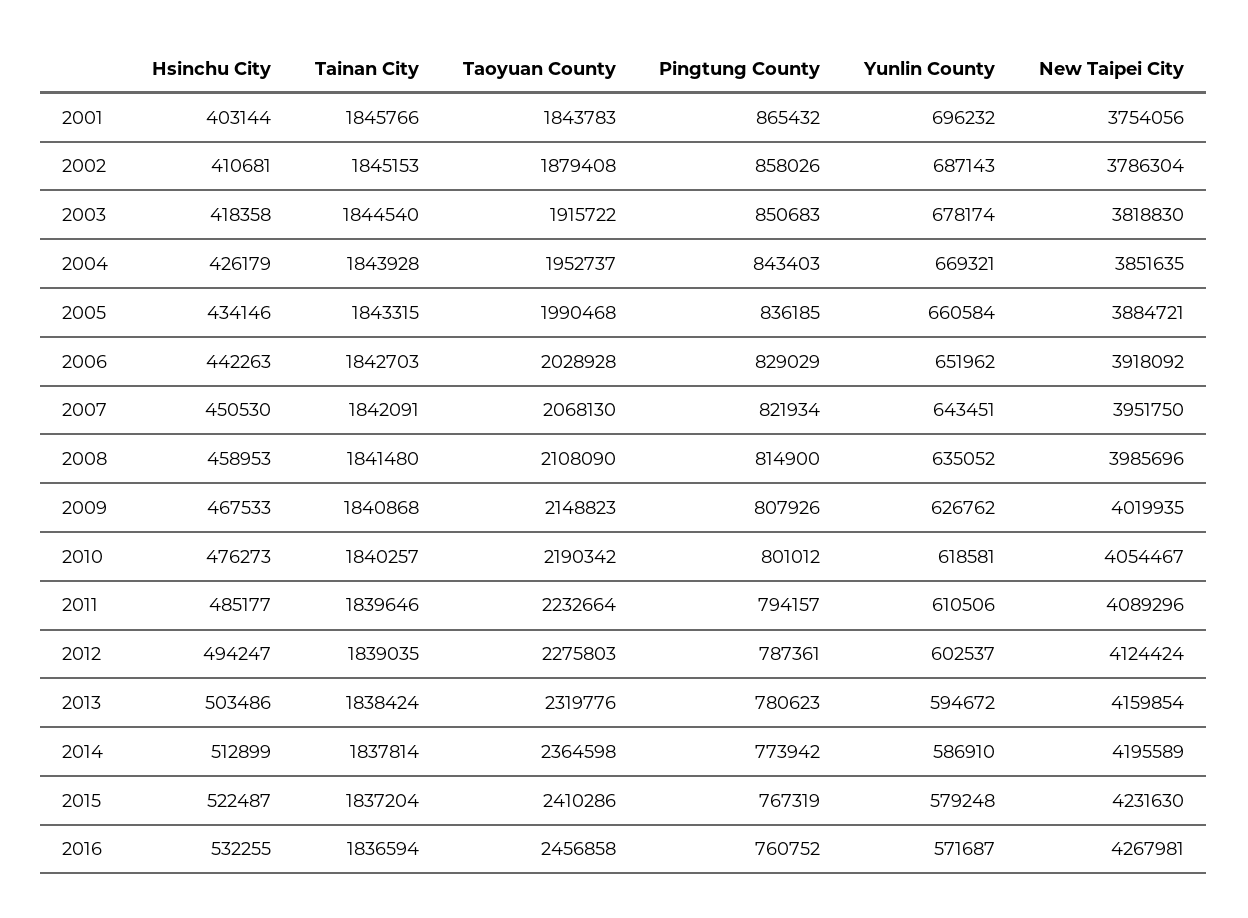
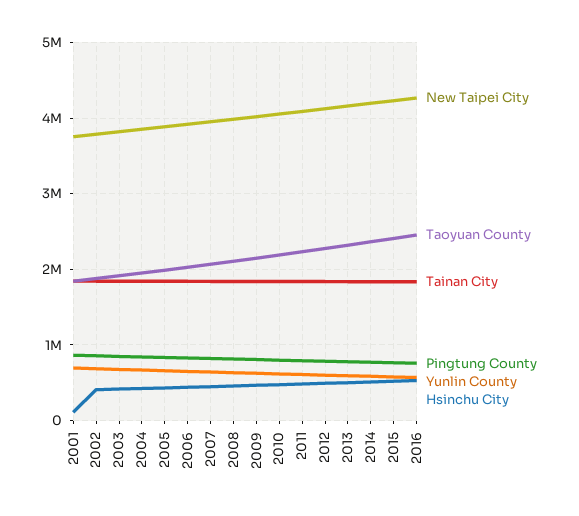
Hsinchu City, 2001: 403144 -> 100000

